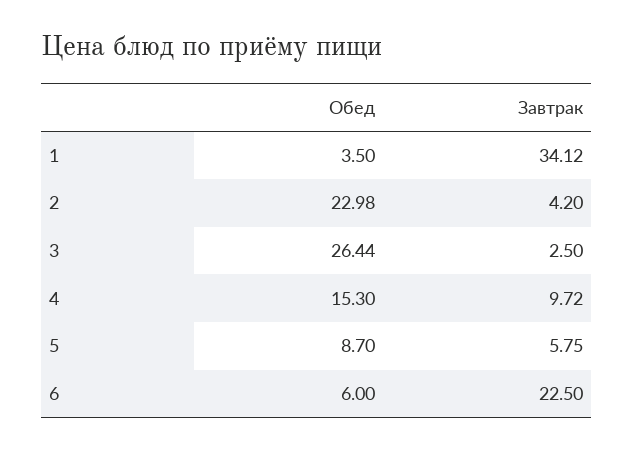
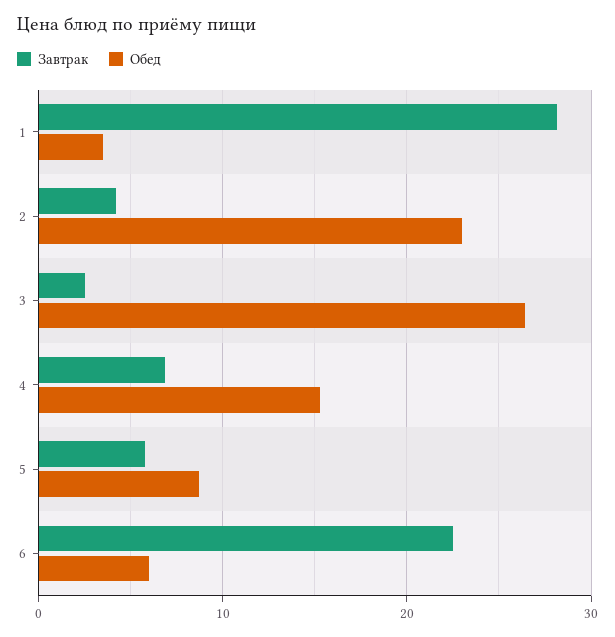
Завтрак, 1: 34.12 -> 28
Завтрак, 4: 9.72 -> 7

